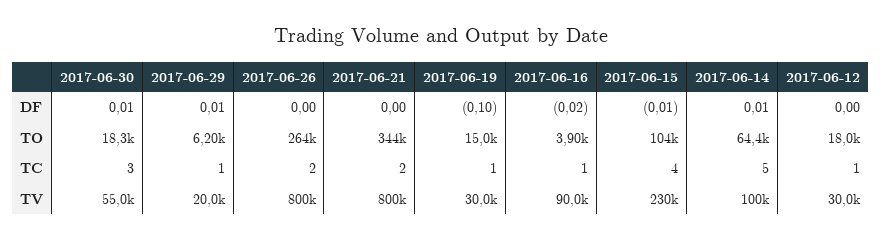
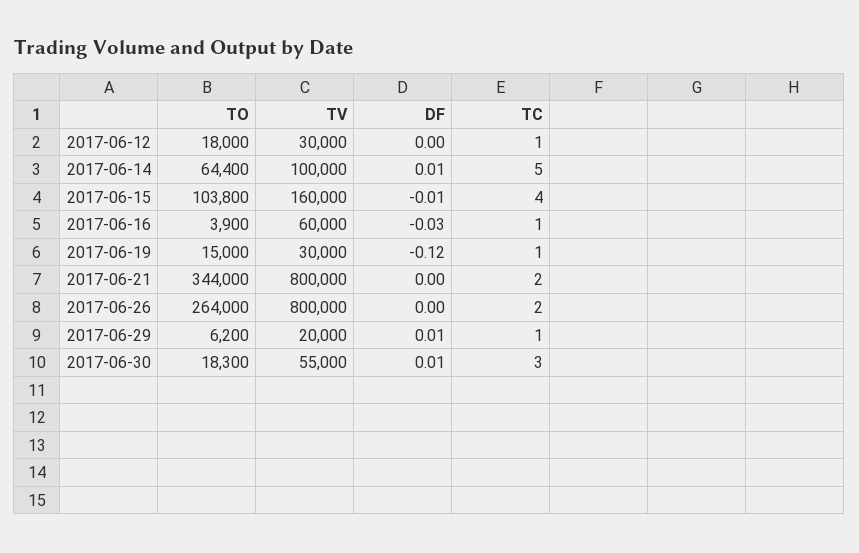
2017-06-19, DF: -0.1 -> -0.12
2017-06-16, DF: -0.02 -> -0.03
2017-06-16, TV: 90000 -> 60000
2017-06-15, TV: 230000 -> 160000

